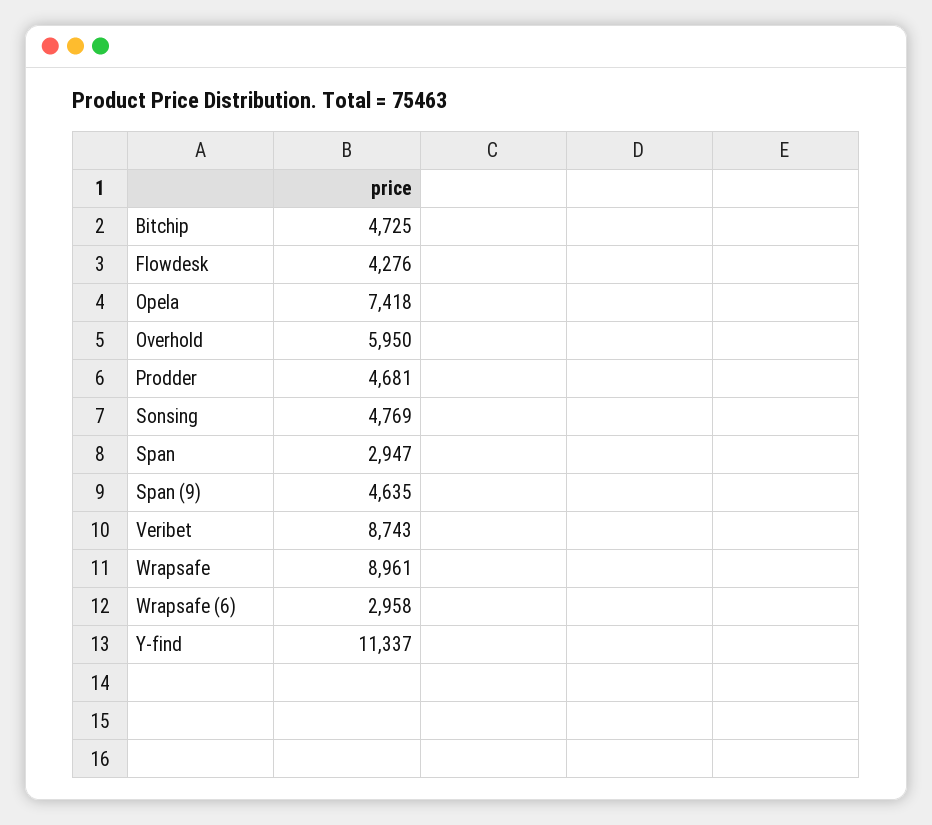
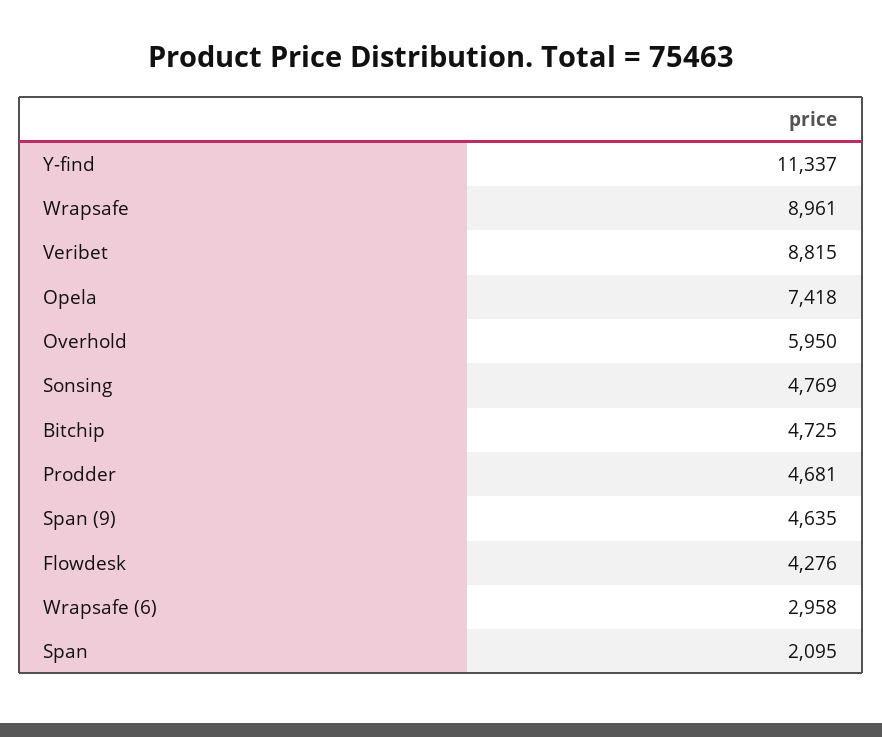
Span: 2947 -> 2095
Veribet: 8743 -> 8815

